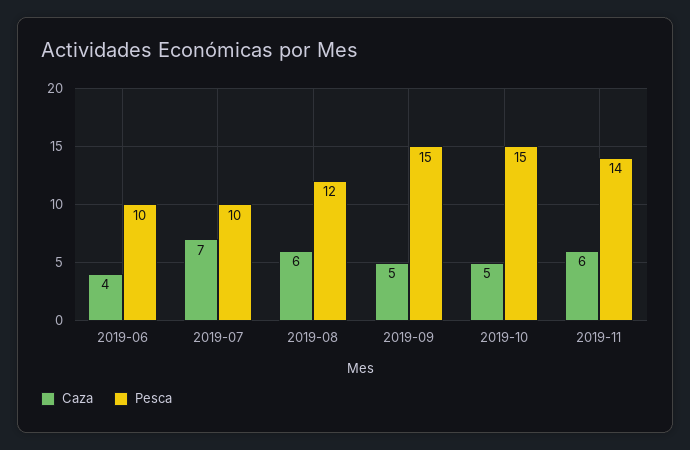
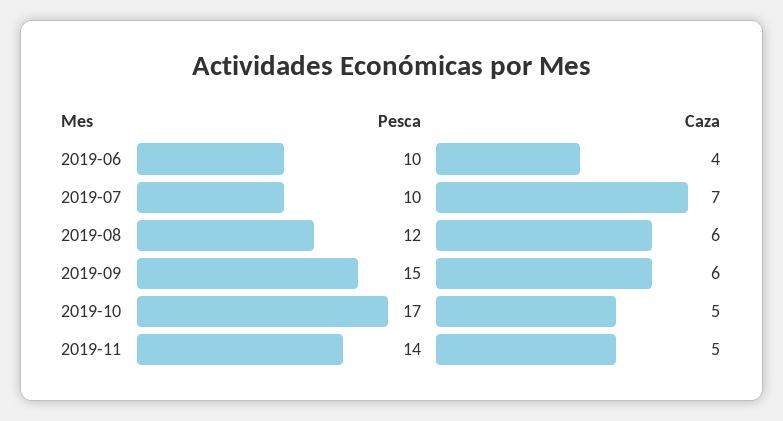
Caza, 2019-09: 5 -> 6
Pesca, 2019-10: 15 -> 17
Caza, 2019-11: 6 -> 5

